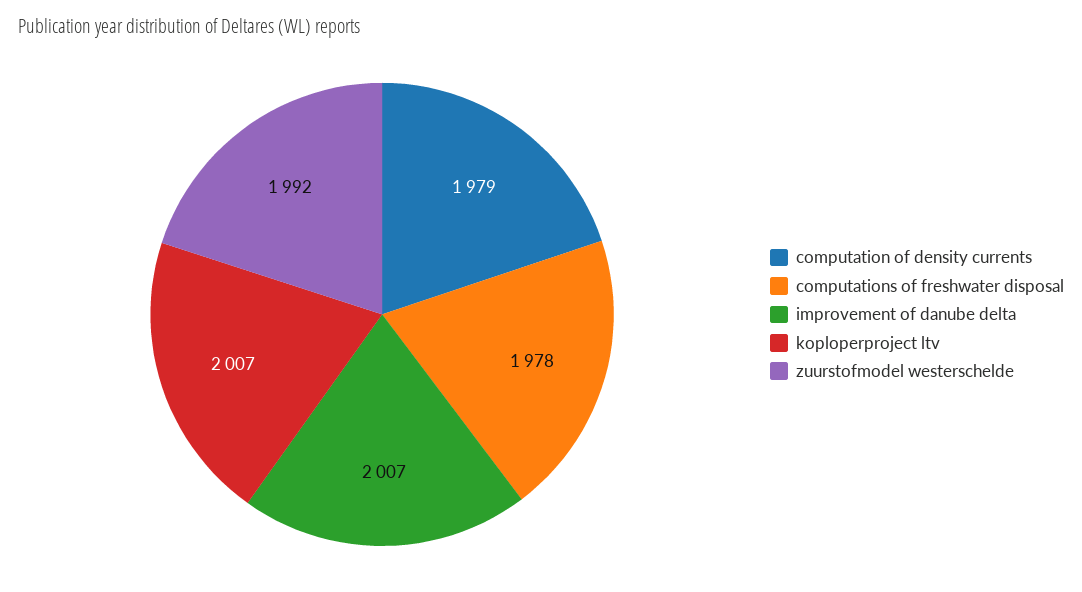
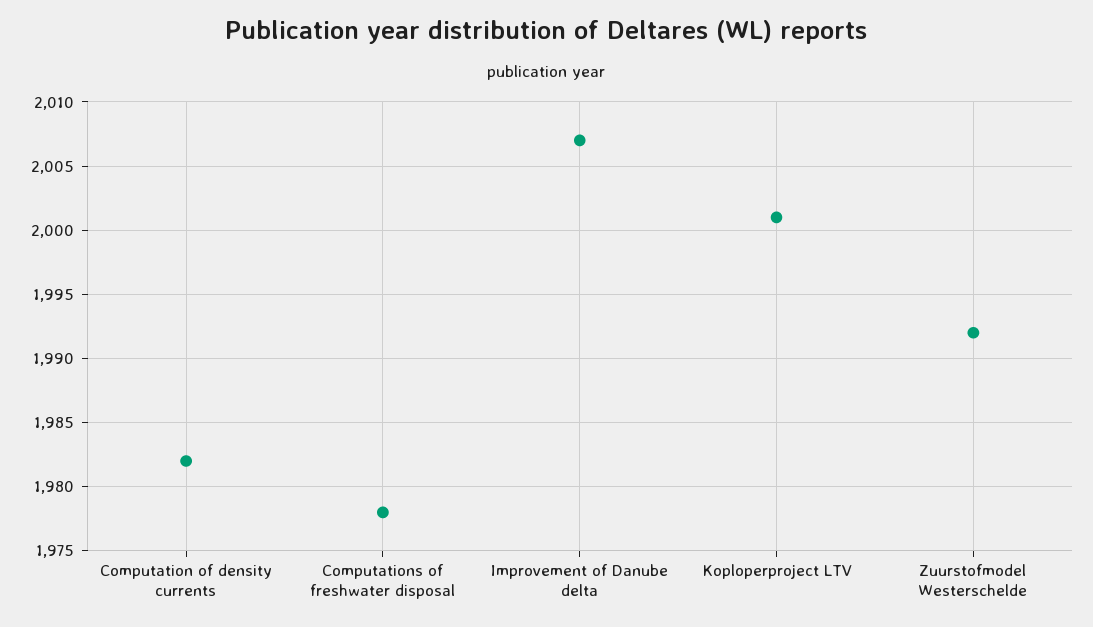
computation of density currents: 1979 -> 1982
koploperproject ltv: 2007 -> 2001

